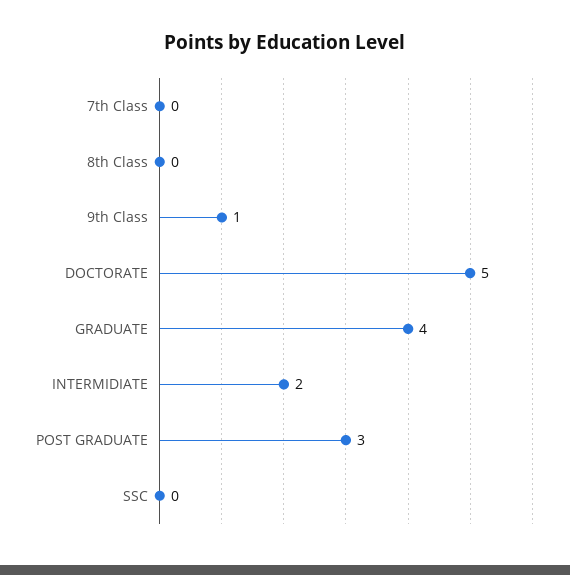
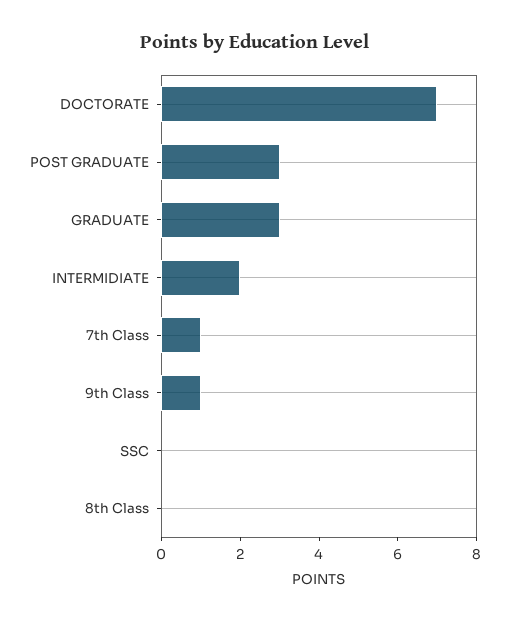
7th Class: 0 -> 1
DOCTORATE: 5 -> 7
GRADUATE: 4 -> 3

